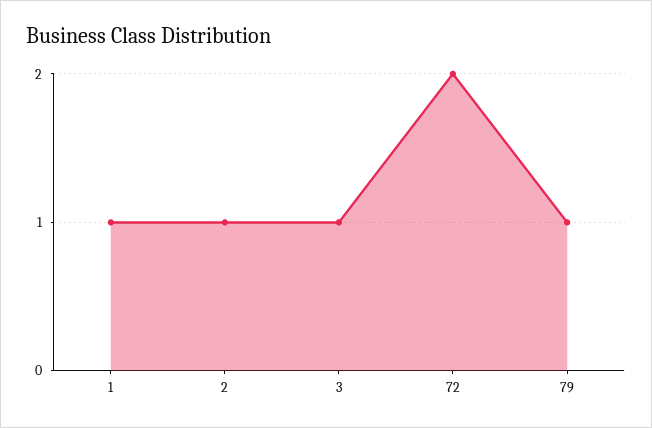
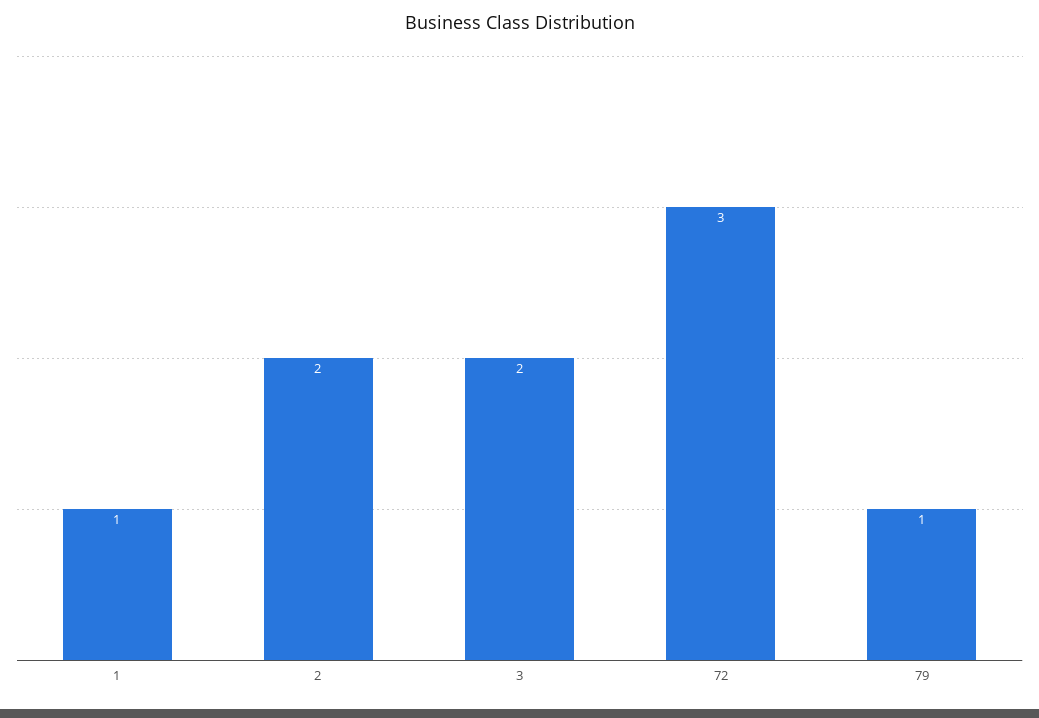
2: 1 -> 2
3: 1 -> 2
72: 2 -> 3

